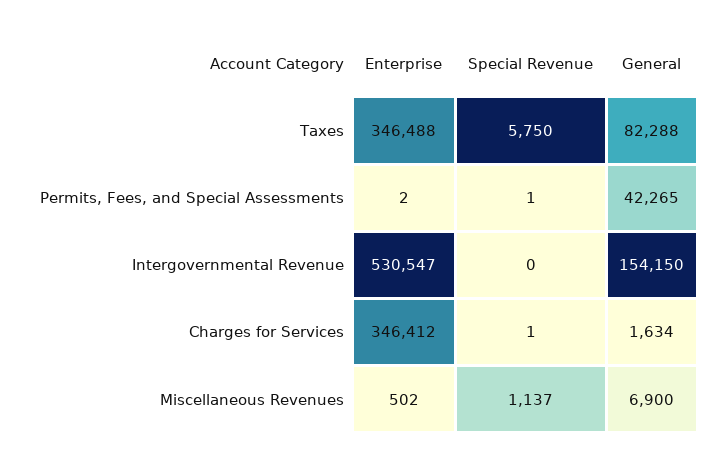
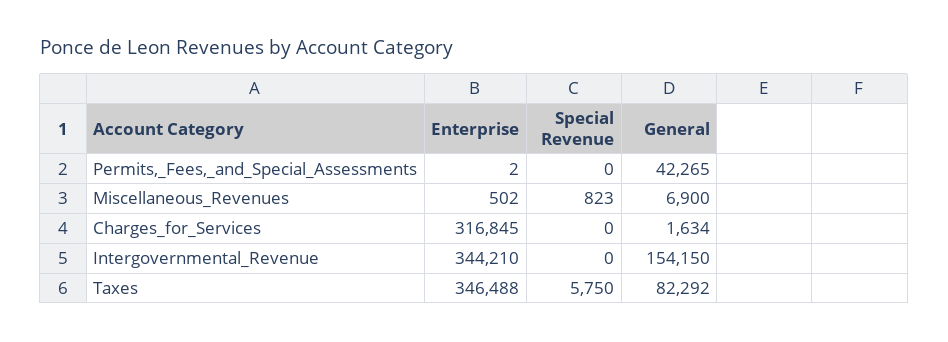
General, Taxes: 82288 -> 82292
Special Revenue, Permits, Fees, and Special Assessments: 1 -> 0
Enterprise, Intergovernmental Revenue: 530547 -> 344210
Enterprise, Charges for Services: 346412 -> 316845
Special Revenue, Charges for Services: 1 -> 0
Special Revenue, Miscellaneous Revenues: 1137 -> 823

